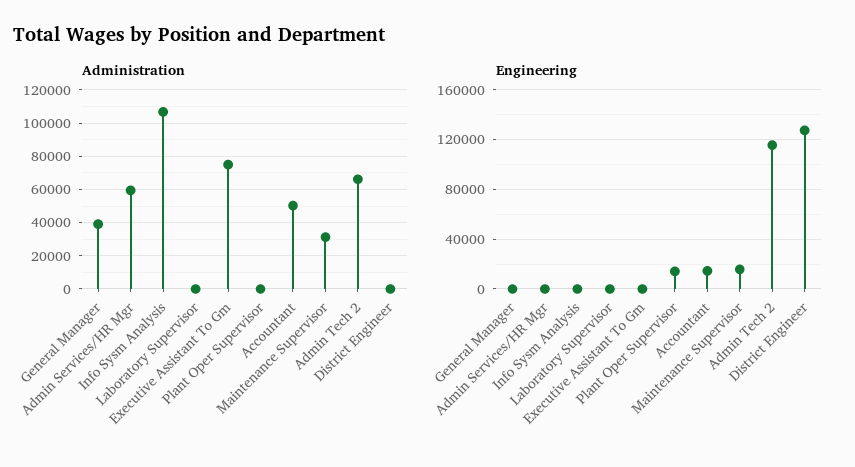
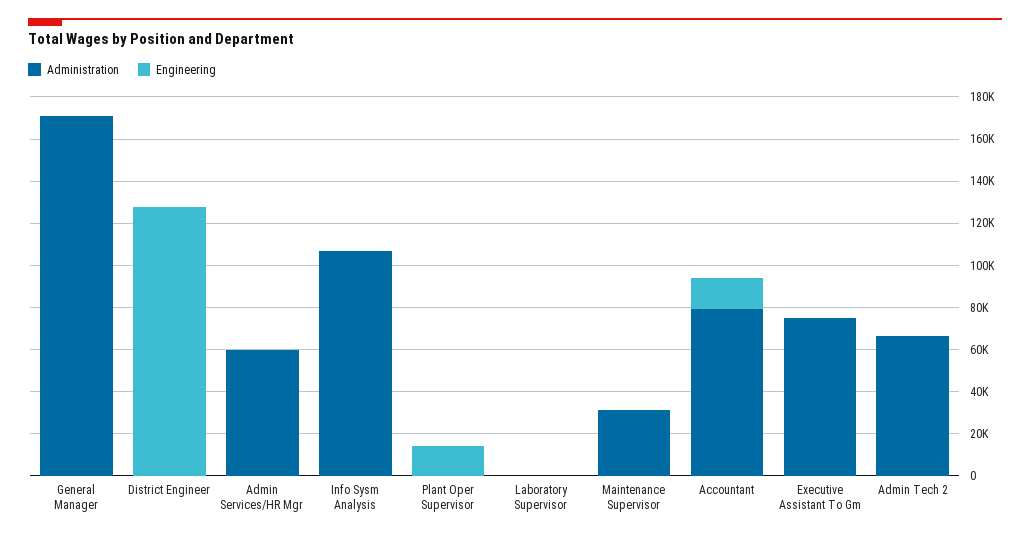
Administration, General Manager: 40000 -> 170000
Administration, Accountant: 50000 -> 80000
Engineering, Maintenance Supervisor: 15000 -> 0
Engineering, Admin Tech 2: 115000 -> 0

